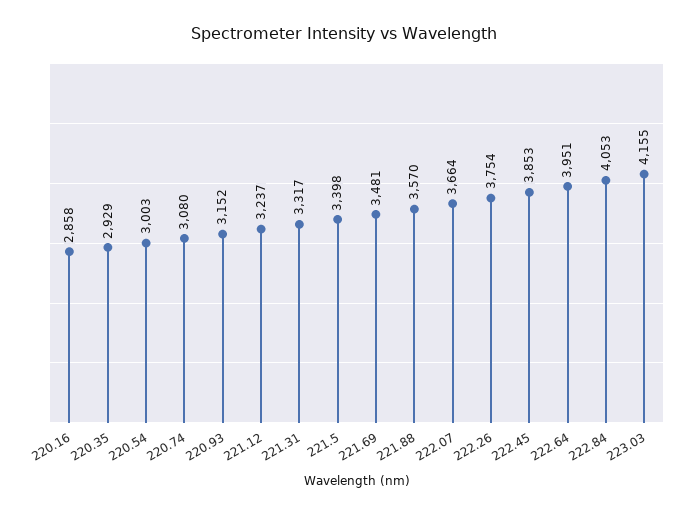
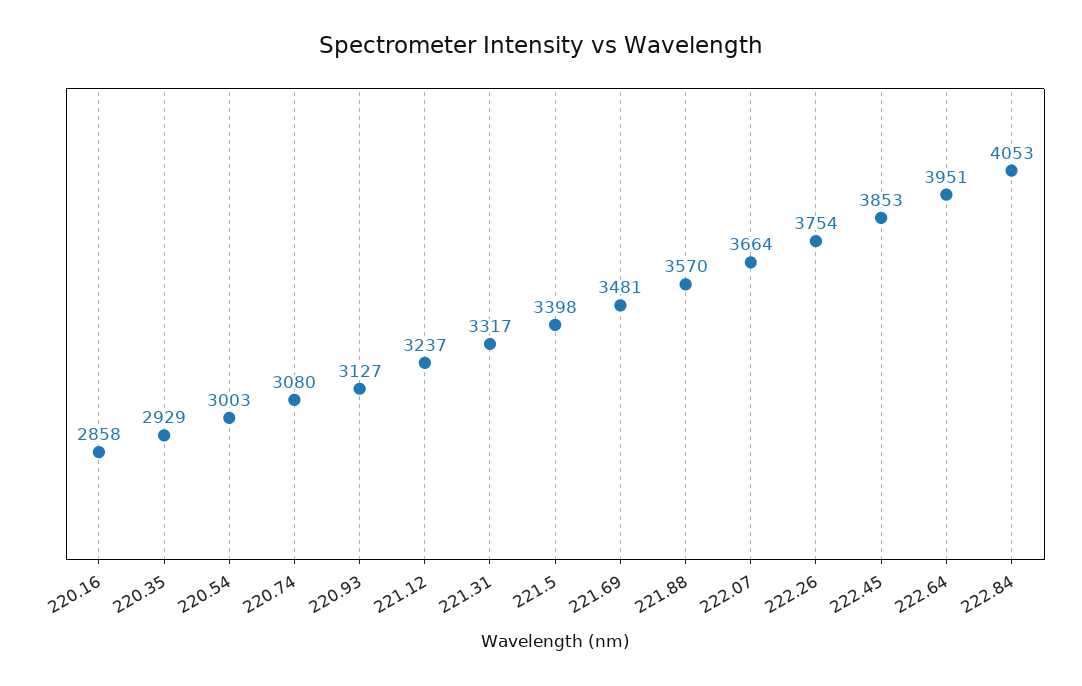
220.93: 3152 -> 3127
223.03: 4155 -> none

